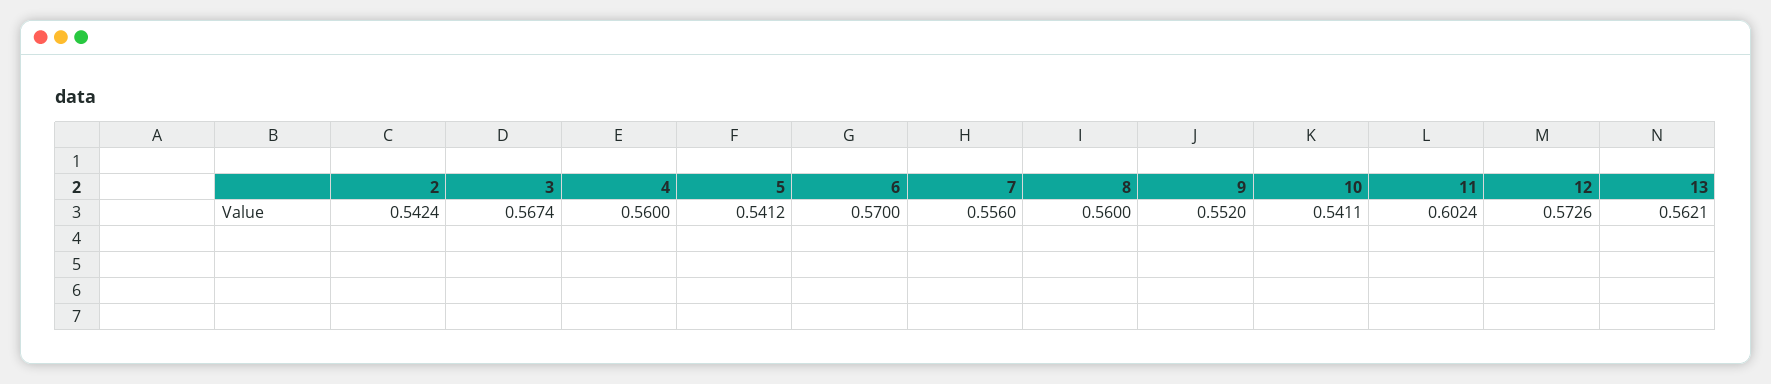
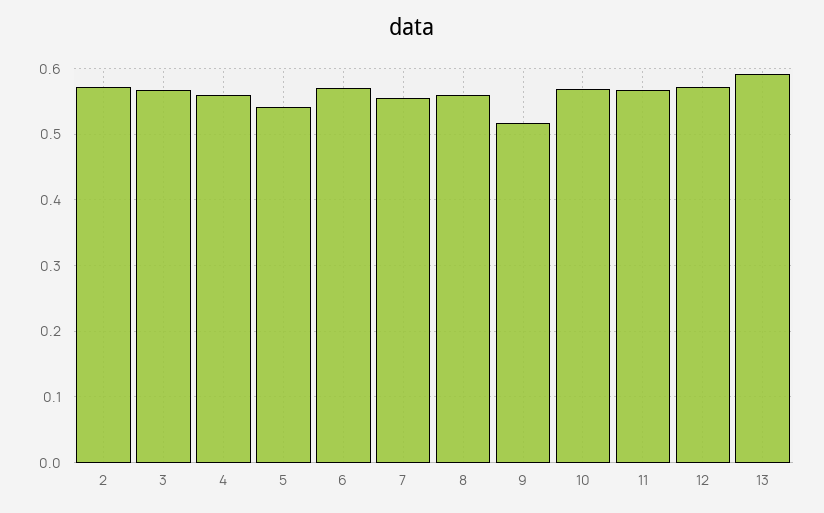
2: 0.5424 -> 0.57
9: 0.552 -> 0.52
10: 0.5411 -> 0.57
11: 0.6024 -> 0.57
13: 0.5621 -> 0.59

